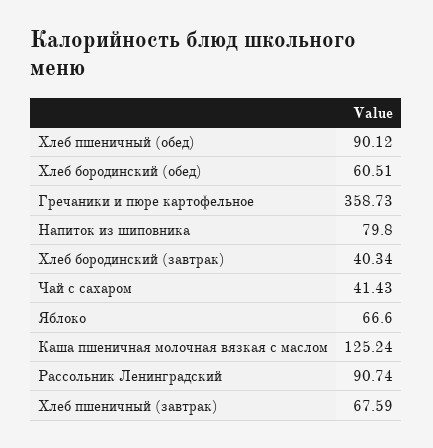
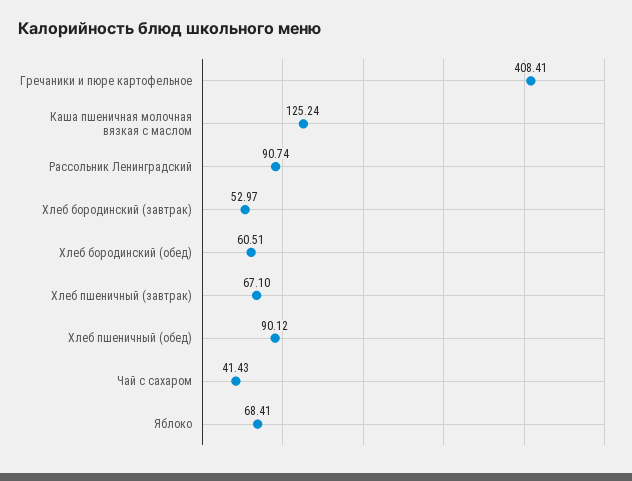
Гречаники и пюре картофельное: 358.73 -> 408.41
Напиток из шиповника: 79.8 -> none
Хлеб бородинский (завтрак): 40.34 -> 52.97
Яблоко: 66.6 -> 68.41
Хлеб пшеничный (завтрак): 67.59 -> 67.1

